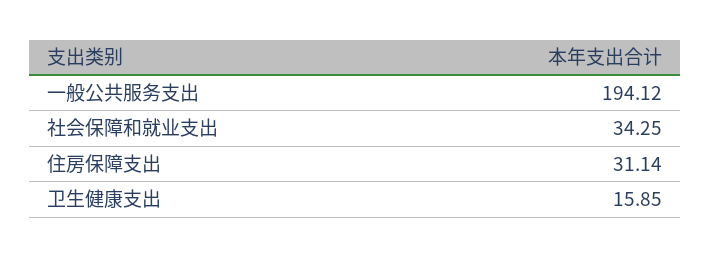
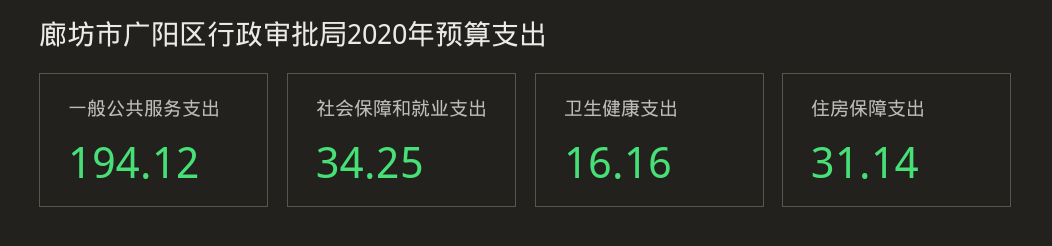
卫生健康支出: 15.85 -> 16.16

